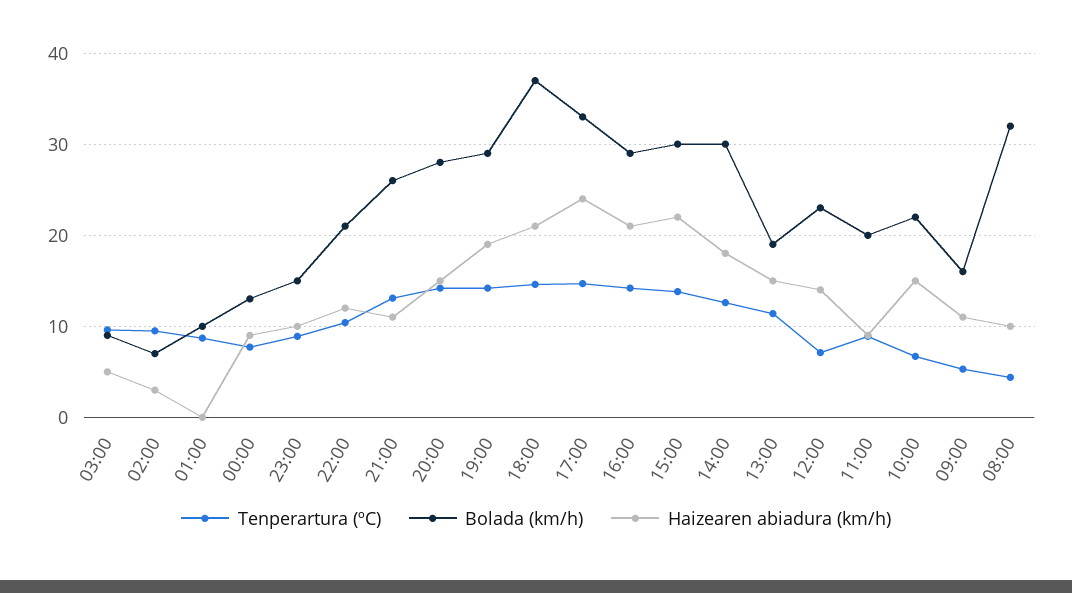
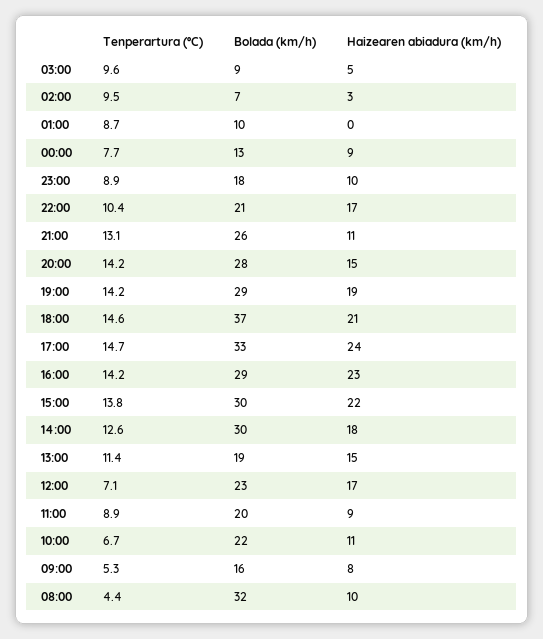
Bolada (km/h), 23:00: 15 -> 18
Haizearen abiadura (km/h), 22:00: 12 -> 17
Haizearen abiadura (km/h), 16:00: 21 -> 23
Haizearen abiadura (km/h), 12:00: 14 -> 17
Haizearen abiadura (km/h), 10:00: 15 -> 11
Haizearen abiadura (km/h), 09:00: 11 -> 8

